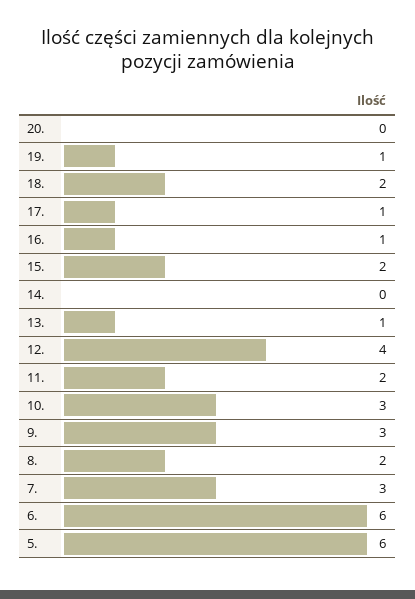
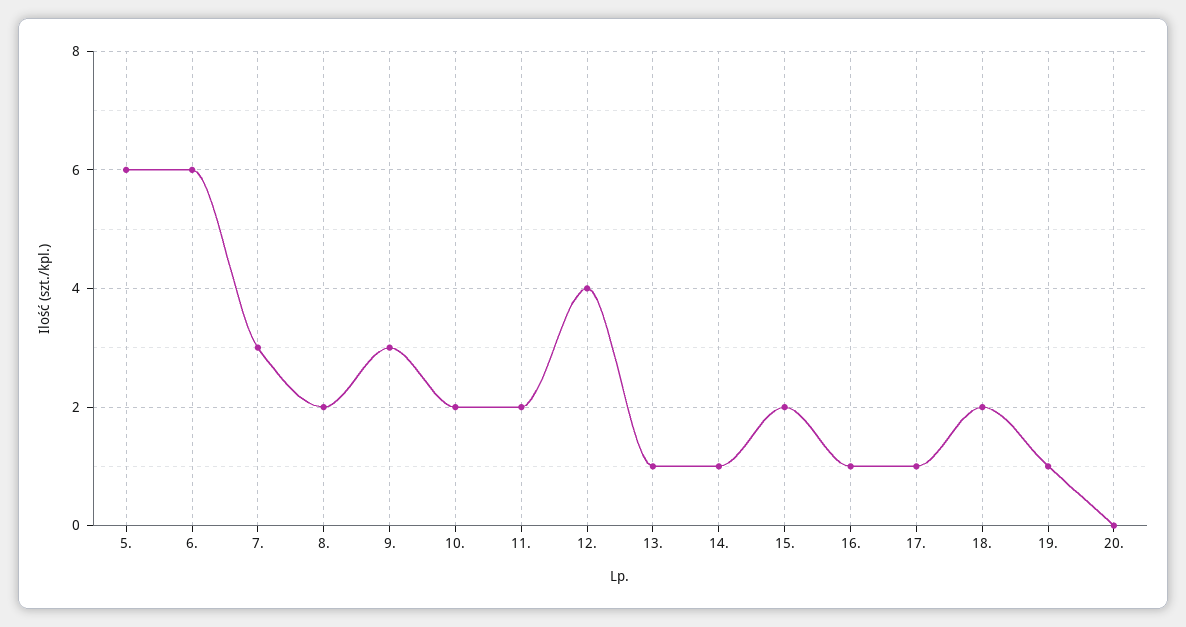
14.: 0 -> 1
10.: 3 -> 2

